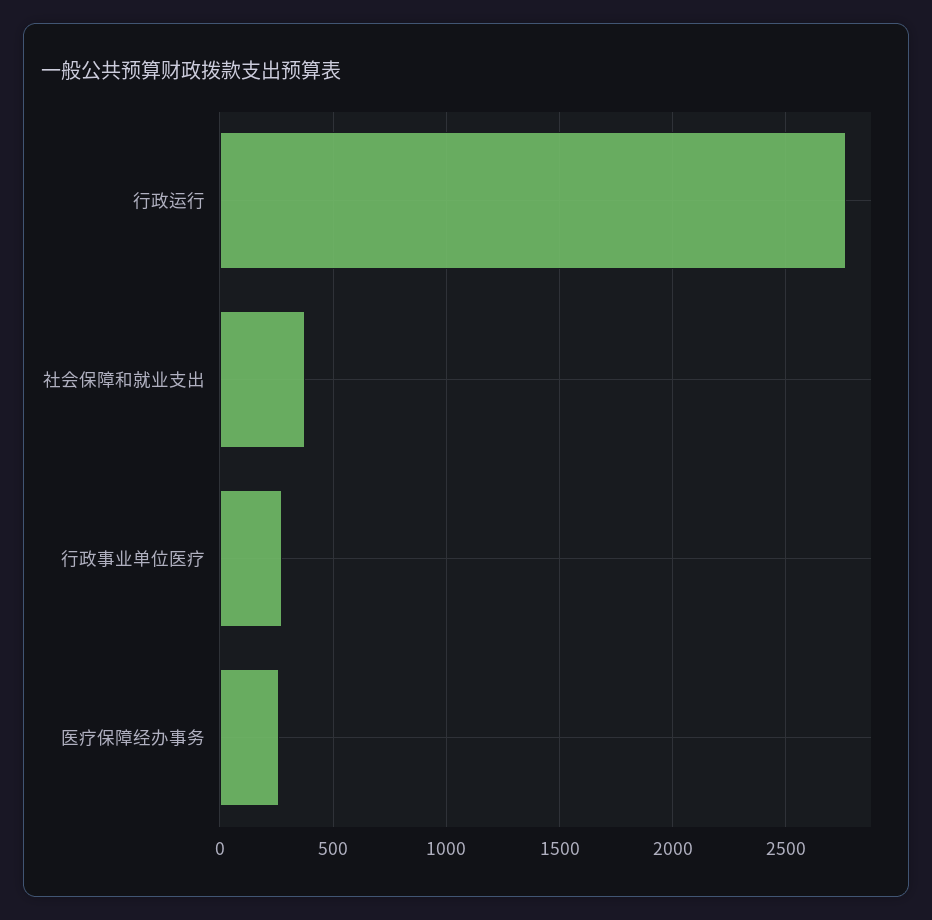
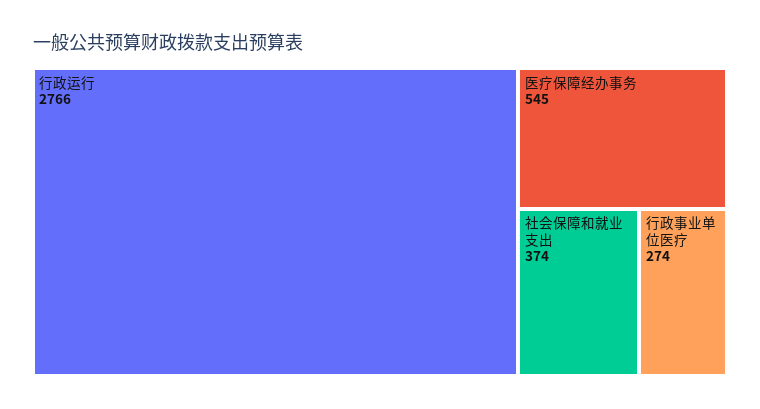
医疗保障经办事务: 250 -> 545

